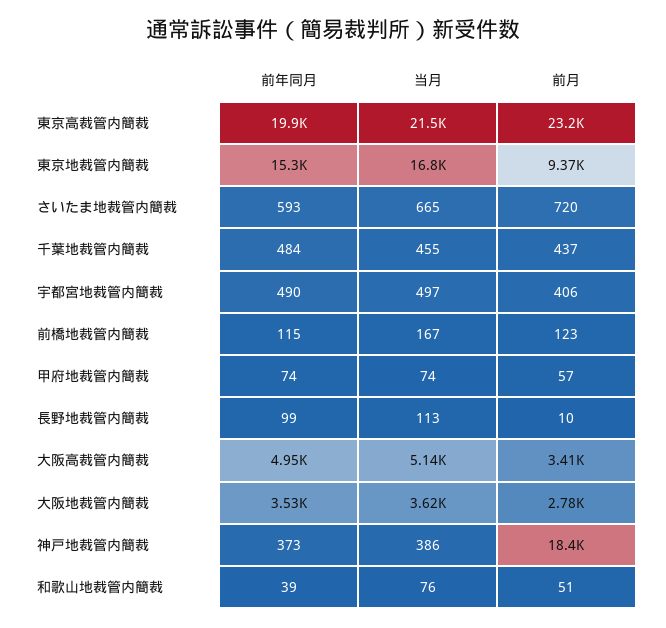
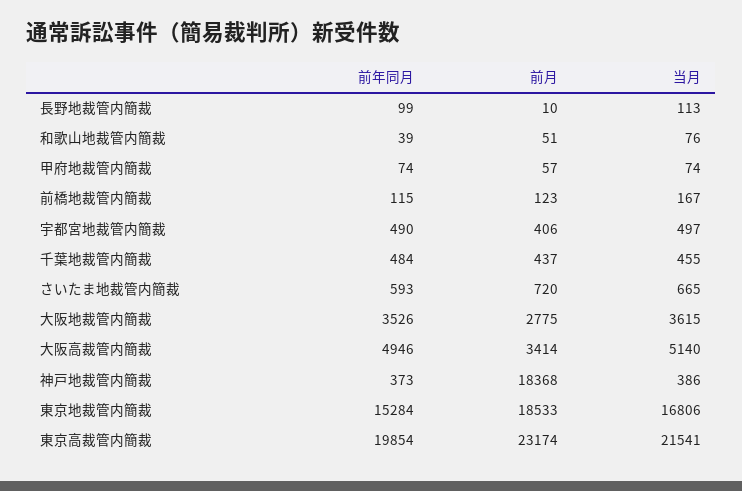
前月, 東京地裁管内簡裁: 9370 -> 18533

